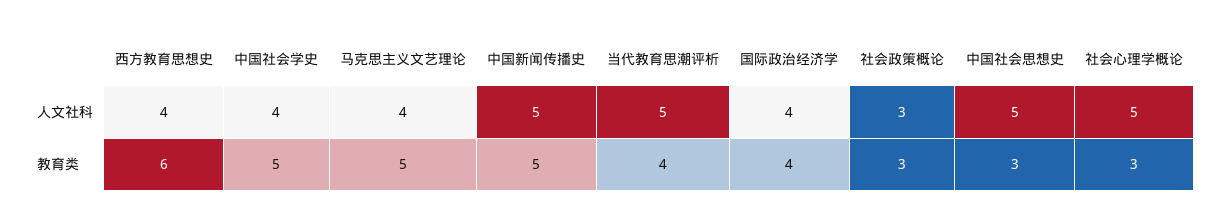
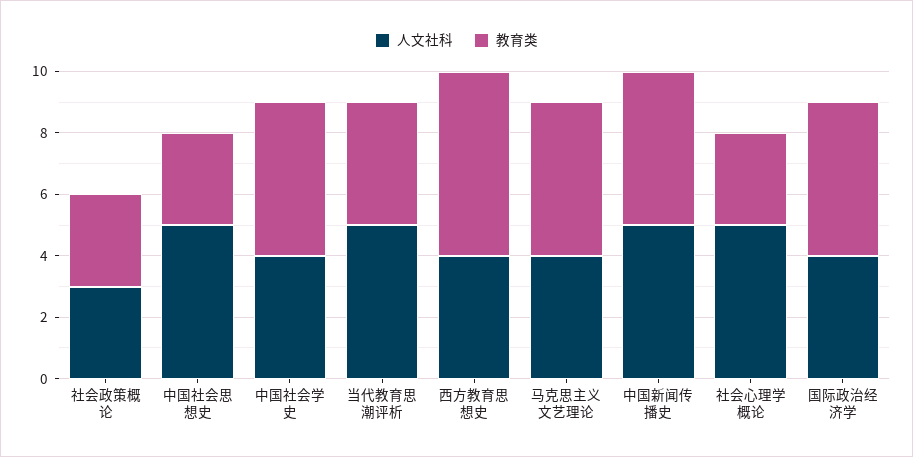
教育类, 国际政治经济学: 4 -> 5

